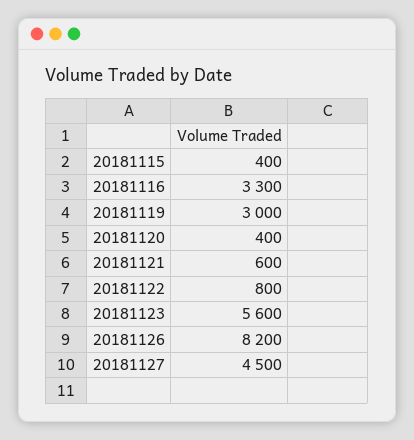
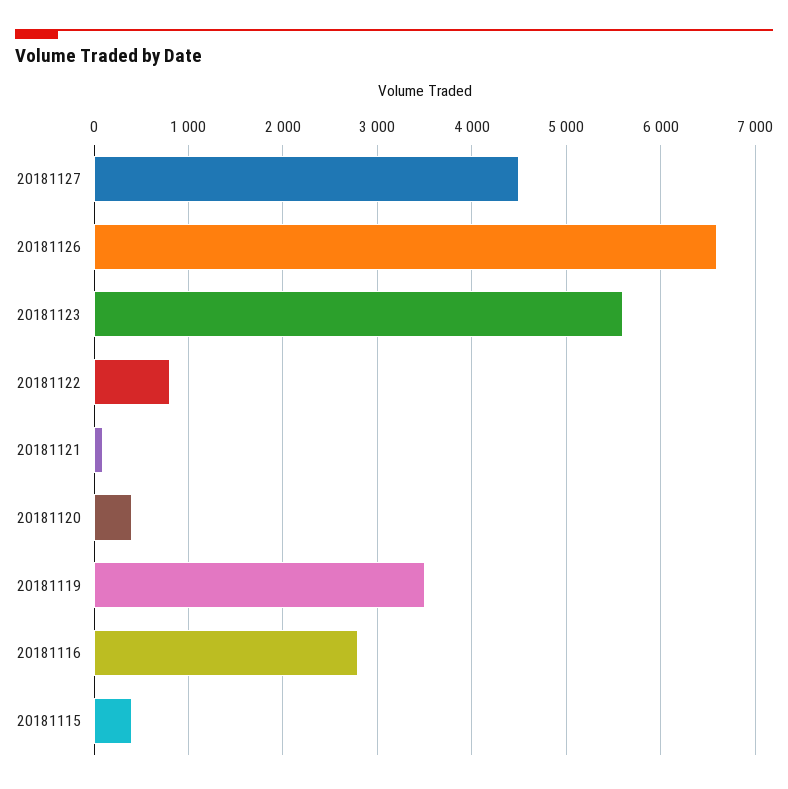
20181116: 3300 -> 2800
20181119: 3000 -> 3500
20181121: 600 -> 100
20181126: 8200 -> 6600

